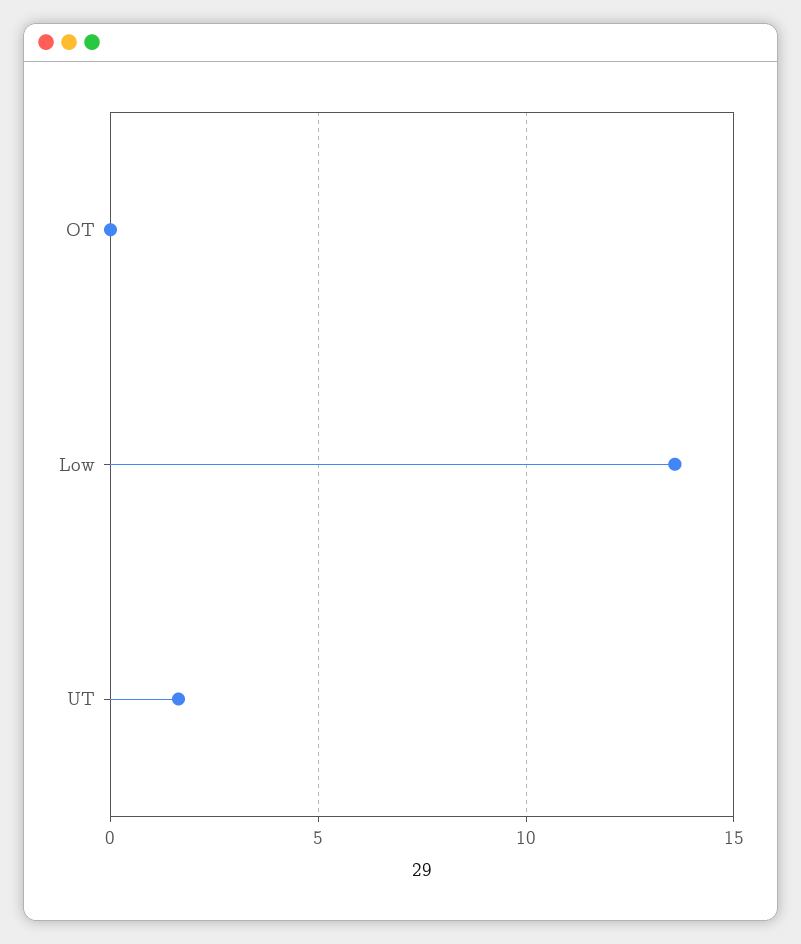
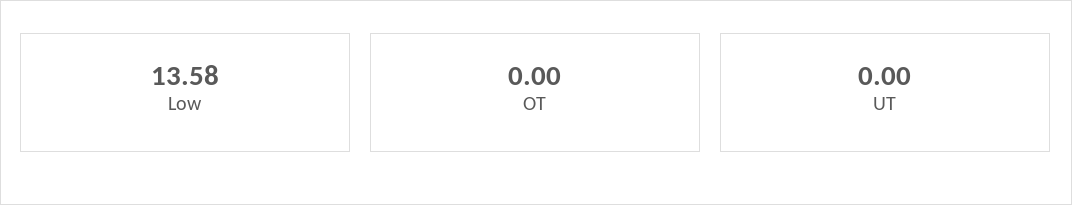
UT: 1.5 -> 0

